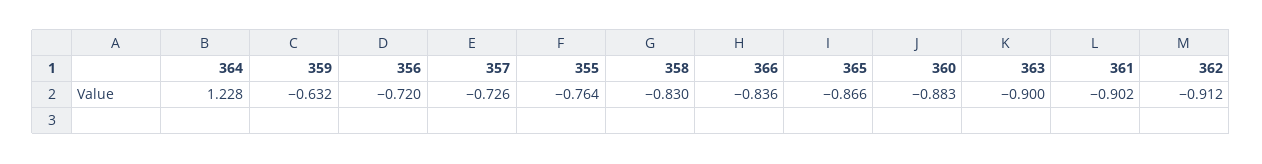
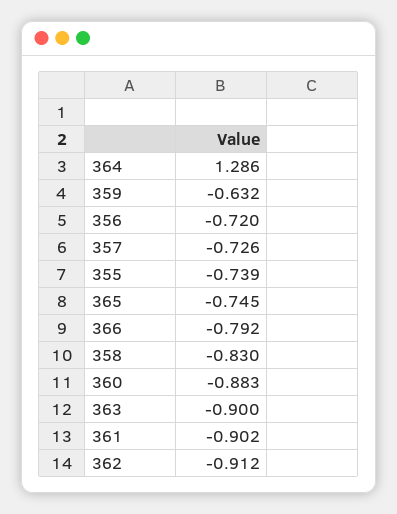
364: 1.228 -> 1.286
355: -0.764 -> -0.739
366: -0.836 -> -0.792
365: -0.866 -> -0.745

